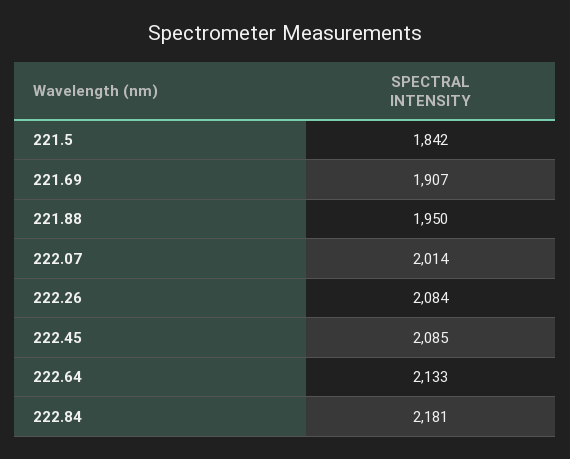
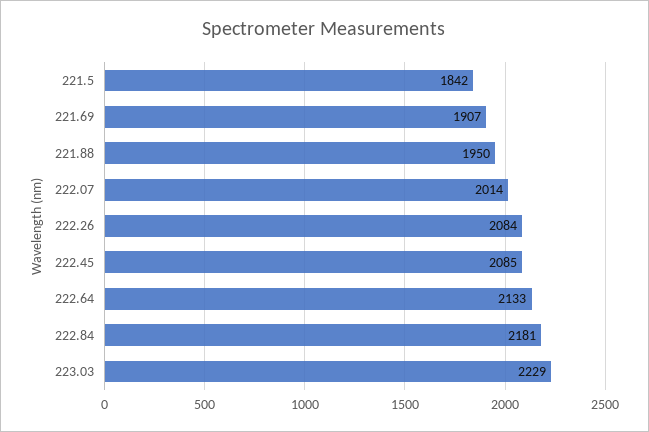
223.03: none -> 2229

